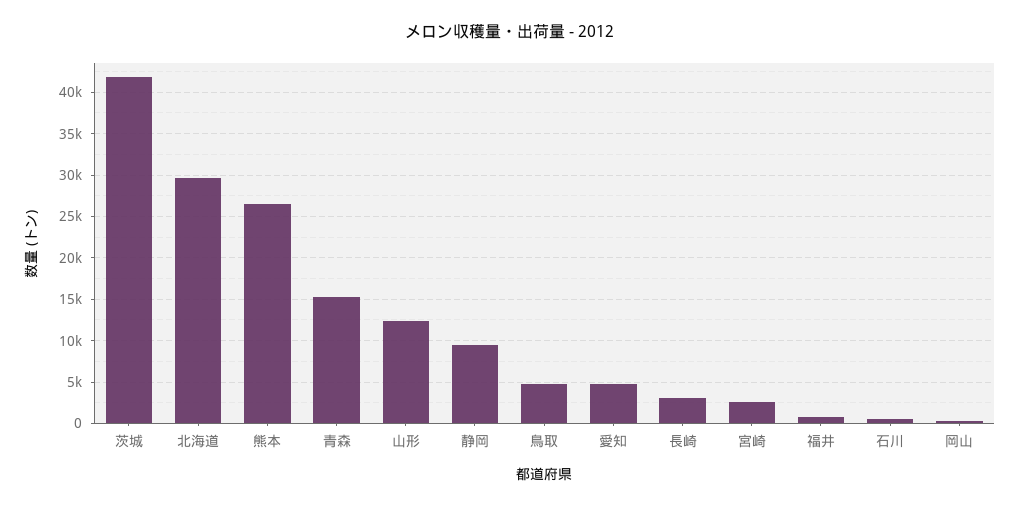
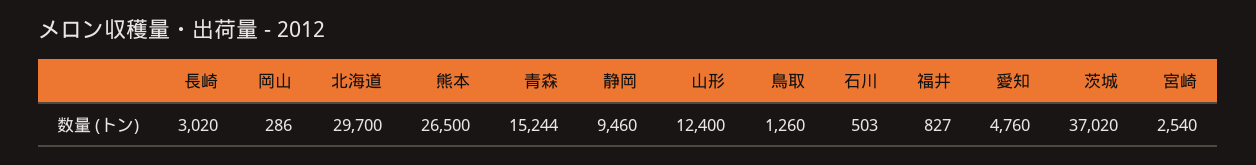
茨城: 42000 -> 37020
鳥取: 5000 -> 1260

